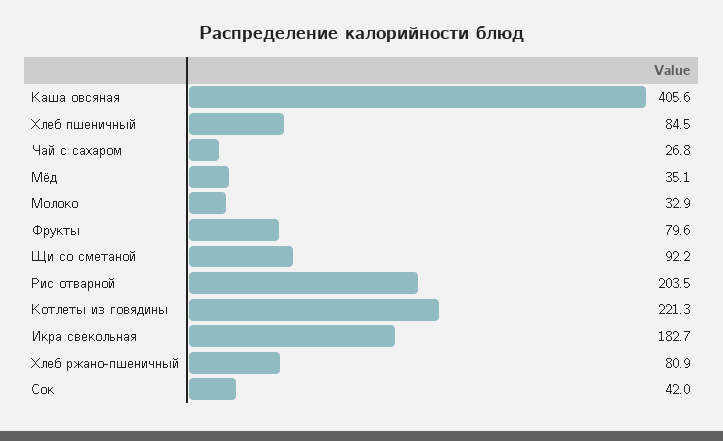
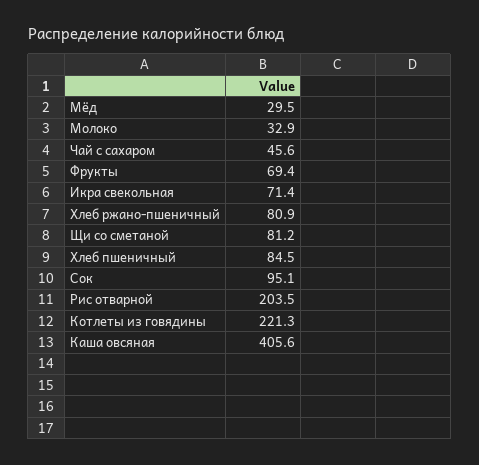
Чай с сахаром: 26.8 -> 45.6
Мёд: 35.1 -> 29.5
Фрукты: 79.6 -> 69.4
Щи со сметаной: 92.2 -> 81.2
Икра свекольная: 182.7 -> 71.4
Сок: 42 -> 95.1

